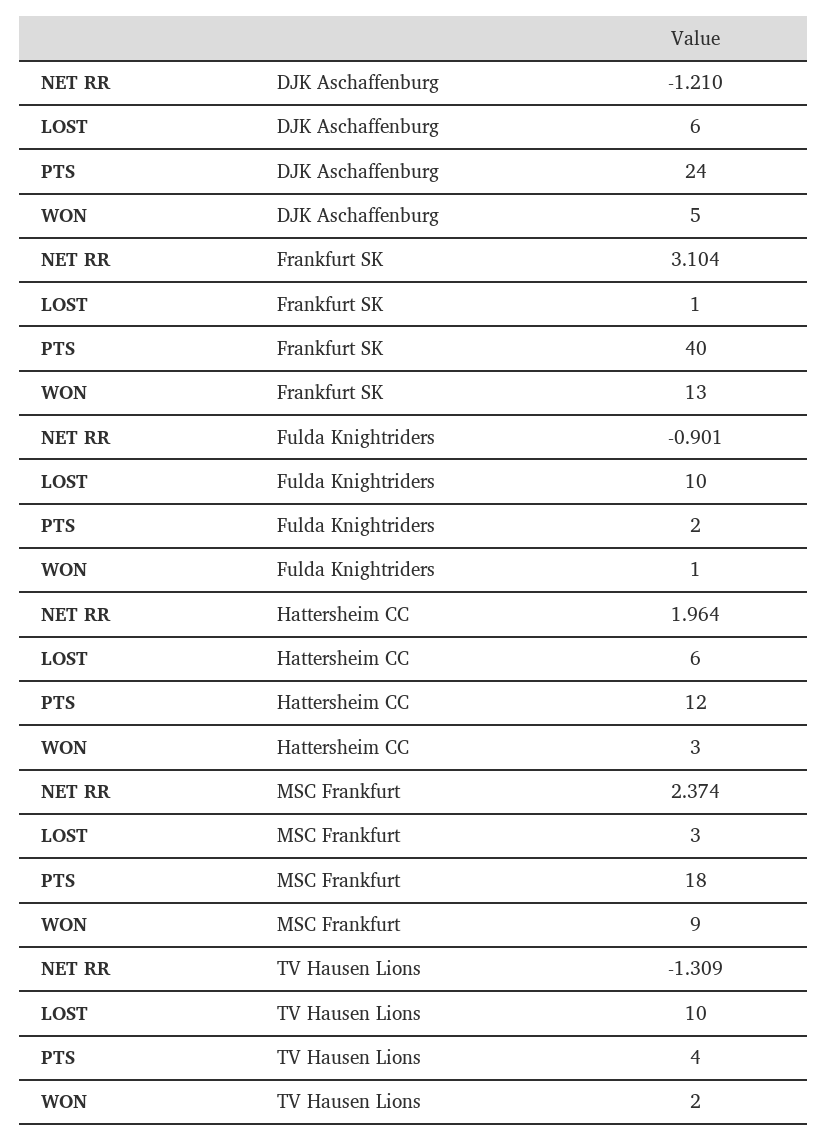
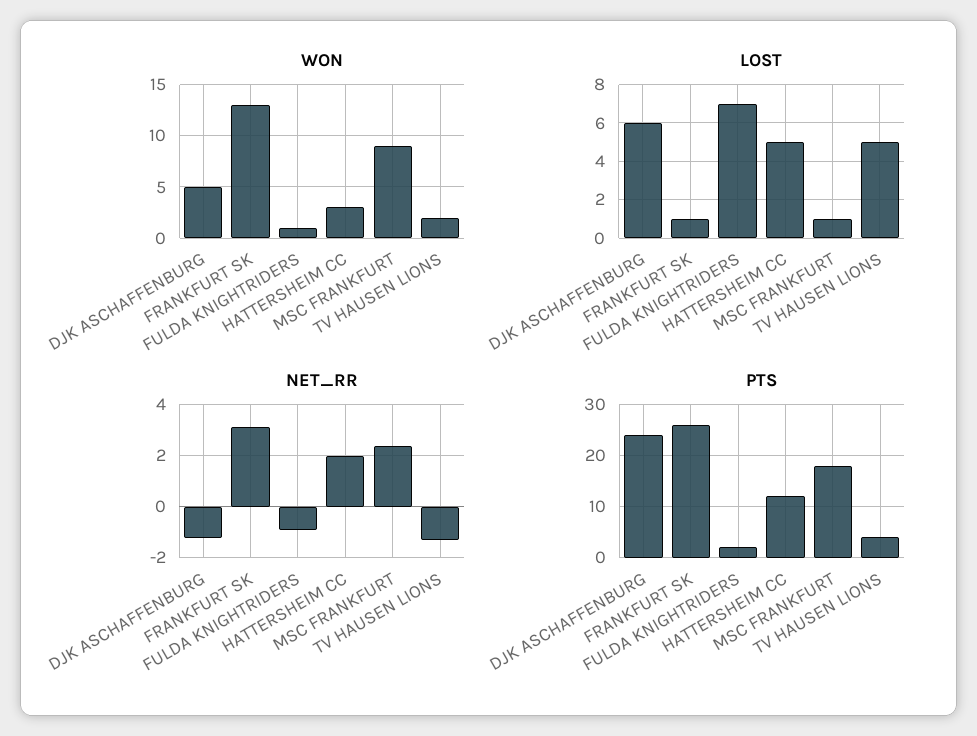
PTS, Frankfurt SK: 40 -> 25
LOST, Fulda Knightriders: 10 -> 7
LOST, Hattersheim CC: 6 -> 5
LOST, MSC Frankfurt: 3 -> 1
LOST, TV Hausen Lions: 10 -> 5

